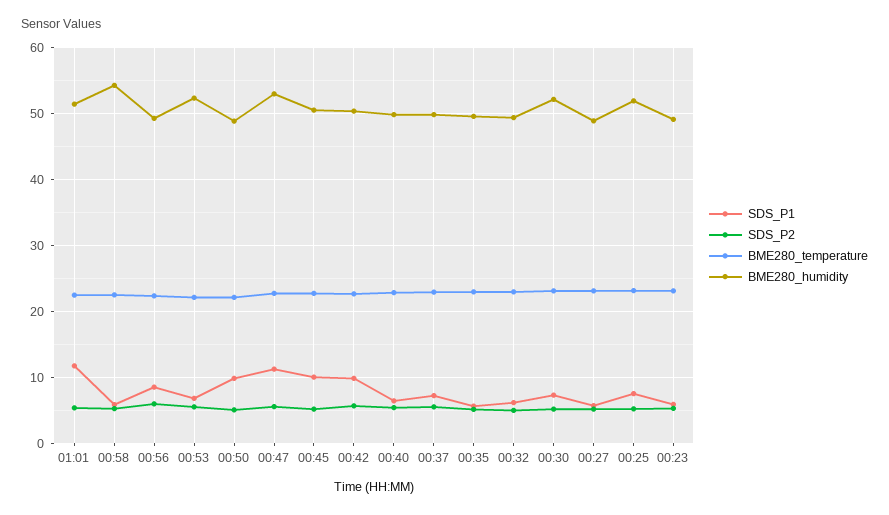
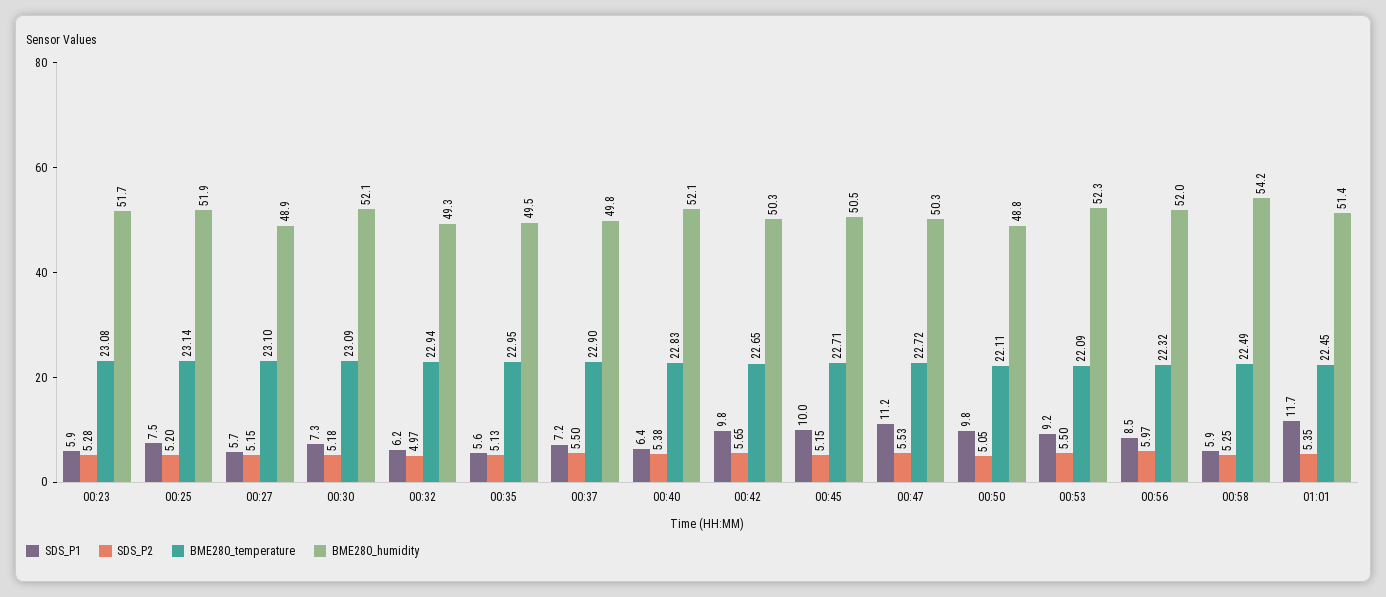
BME280_humidity, 00:56: 49 -> 52
SDS_P1, 00:53: 7 -> 9.2
BME280_humidity, 00:47: 53 -> 50.3
BME280_humidity, 00:40: 50 -> 52.1
BME280_humidity, 00:23: 49 -> 51.7

